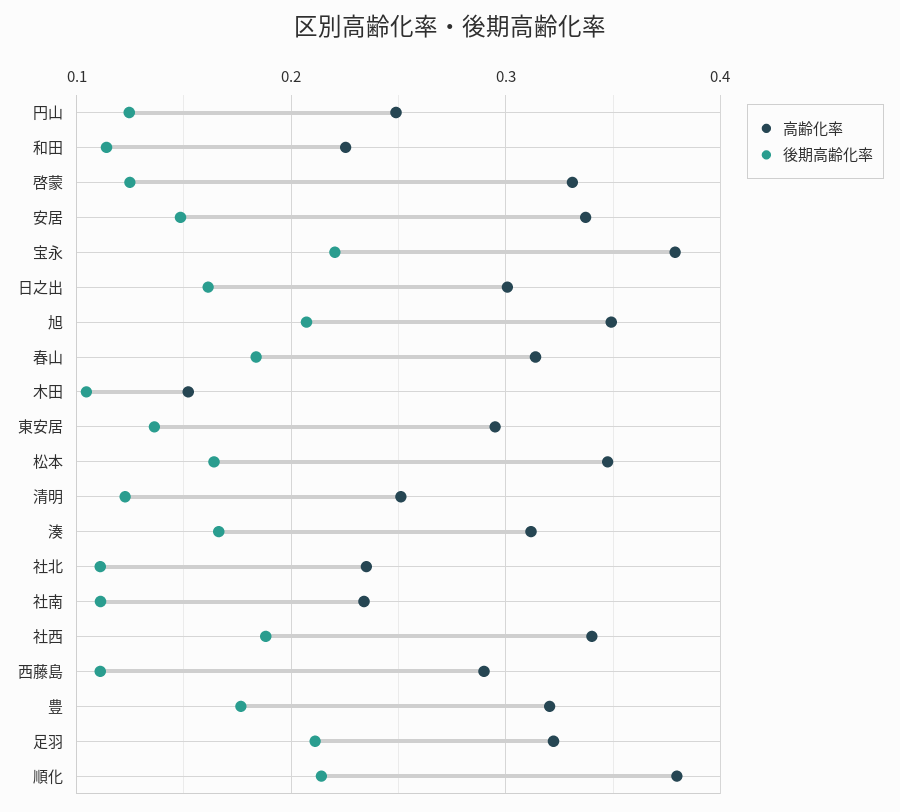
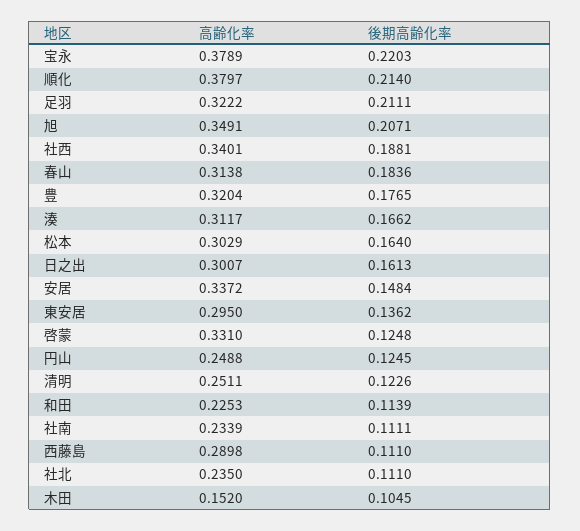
高齢化率, 松本: 0.35 -> 0.3029

